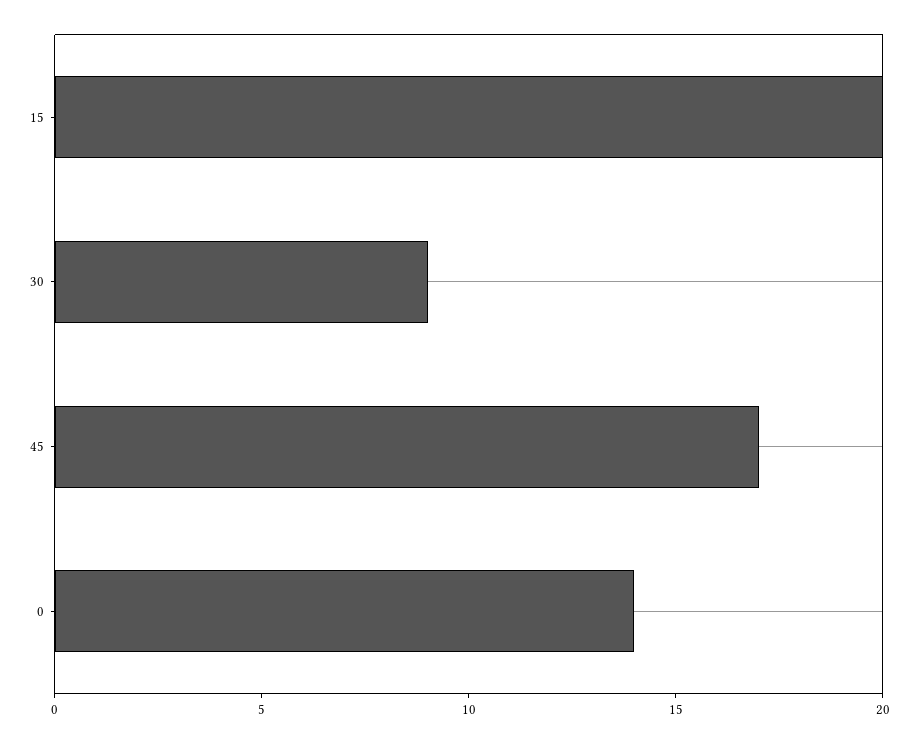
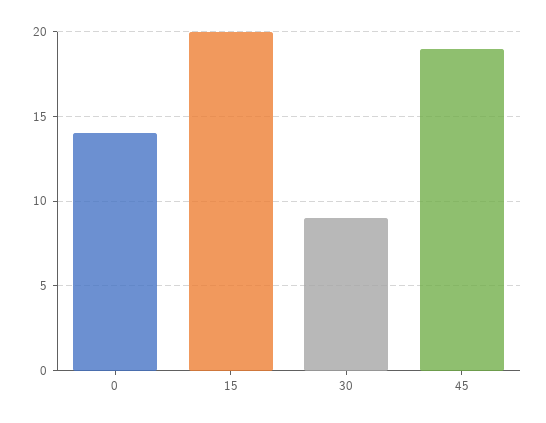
45: 17 -> 19

